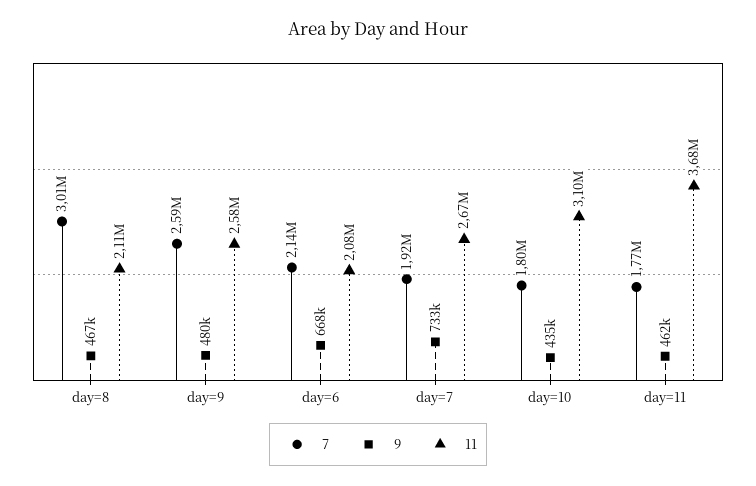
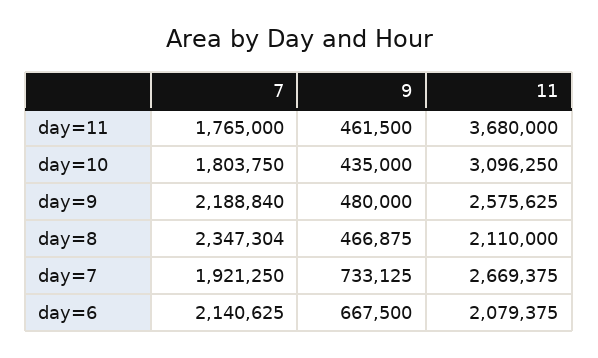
7, day=8: 3010000 -> 2347304
7, day=9: 2590000 -> 2188840

